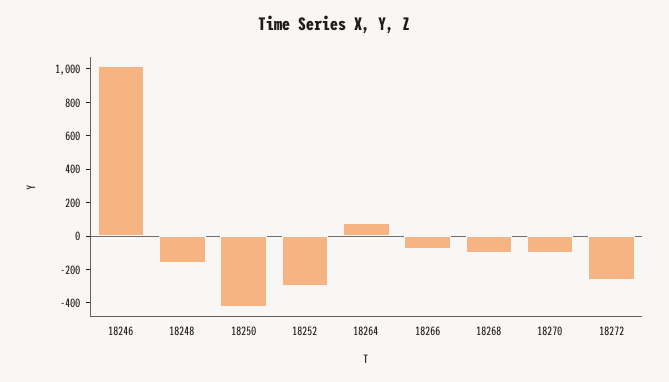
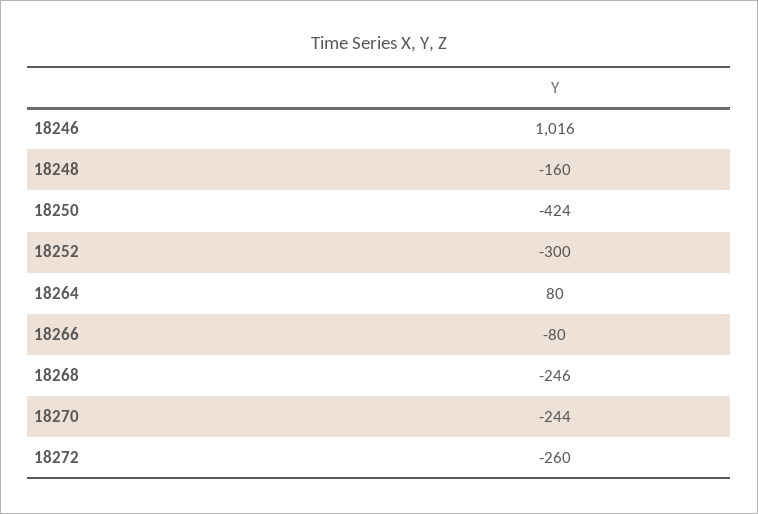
18268: -100 -> -246
18270: -100 -> -244

